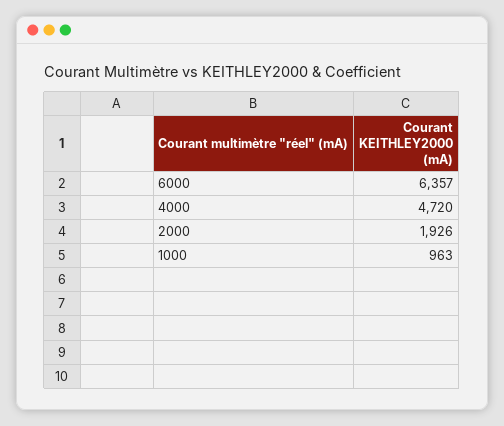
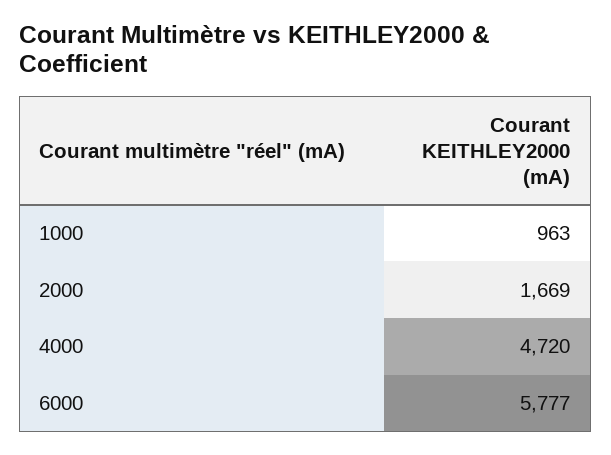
6000: 6357 -> 5777
2000: 1926 -> 1669

